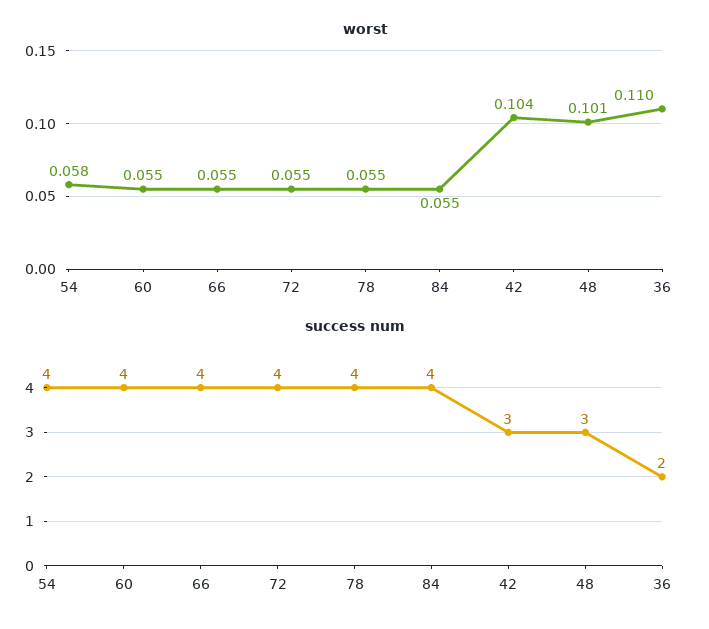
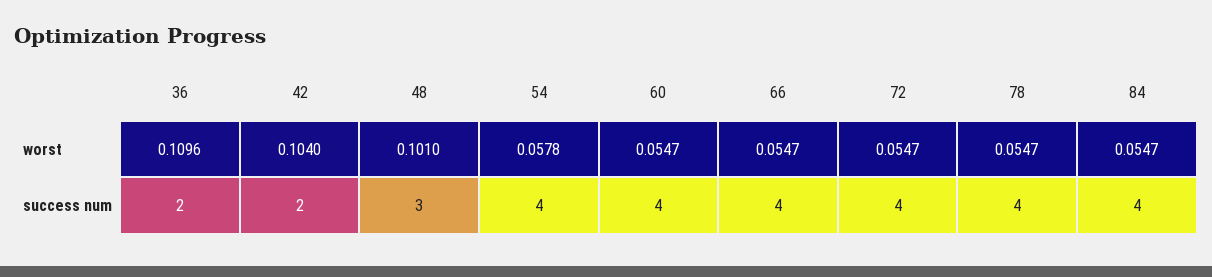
success num, 42: 3 -> 2

